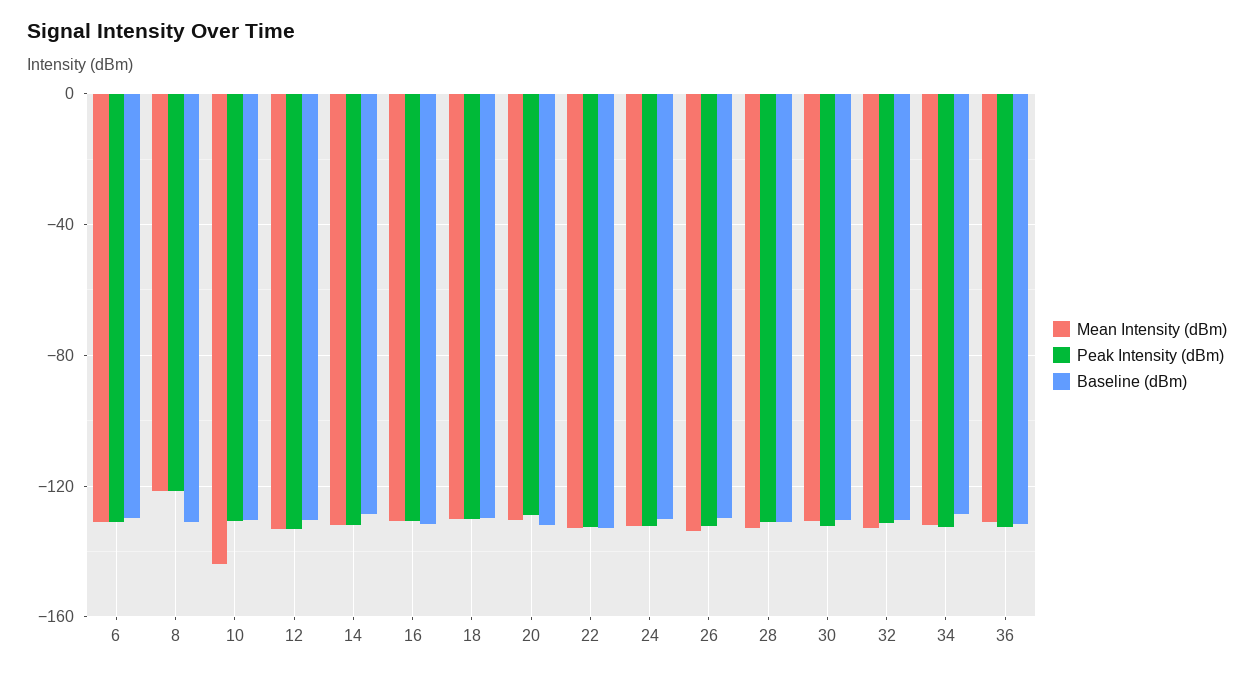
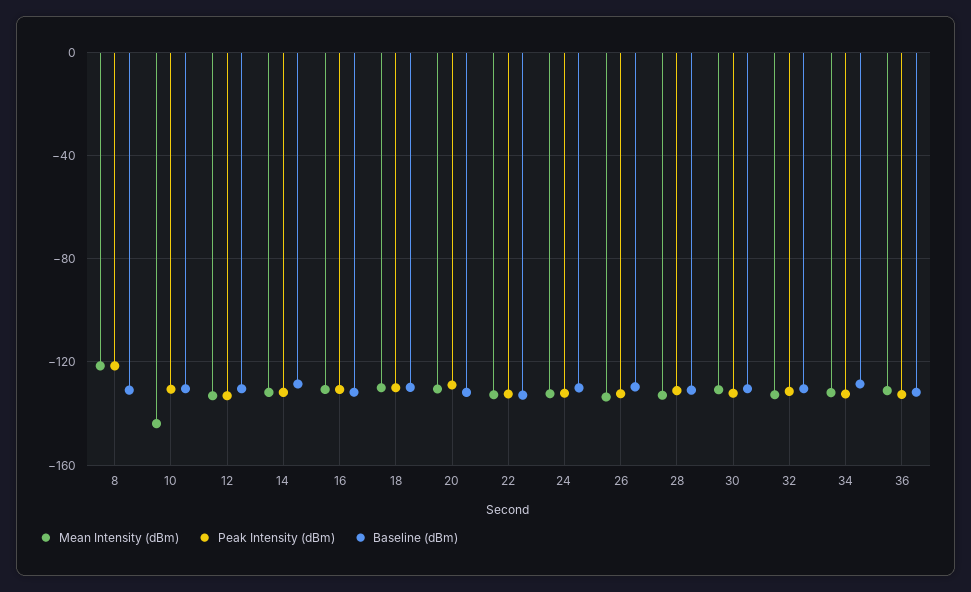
Mean Intensity (dBm), 6: -130 -> none
Peak Intensity (dBm), 6: -130 -> none
Baseline (dBm), 6: -130 -> none

